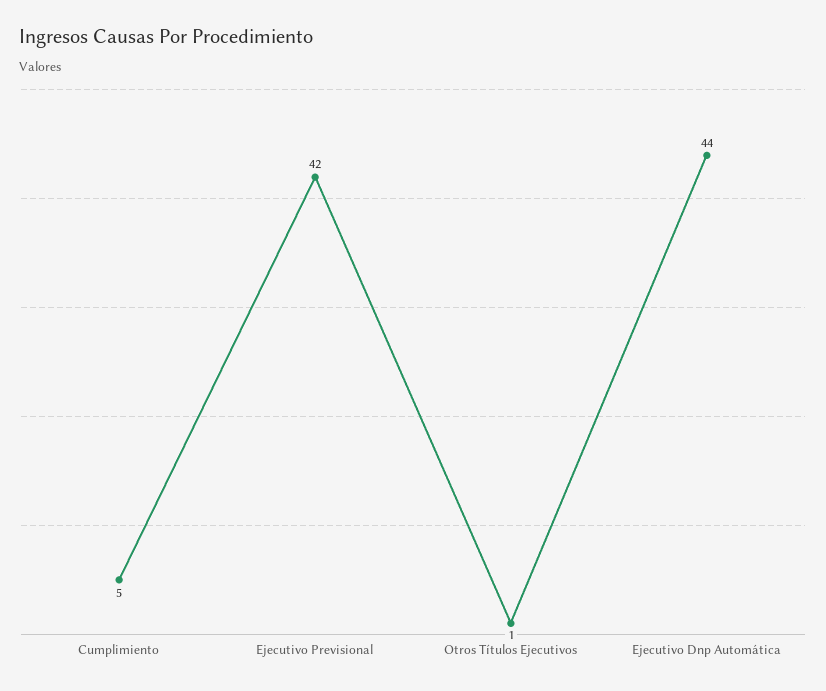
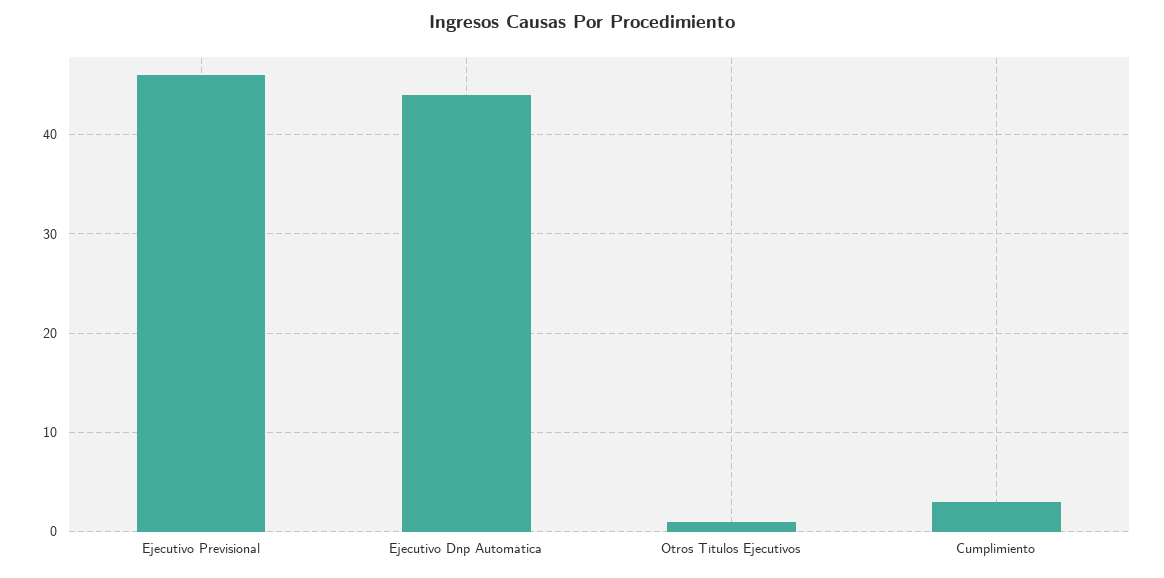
Cumplimiento: 5 -> 3
Ejecutivo Previsional: 42 -> 46

